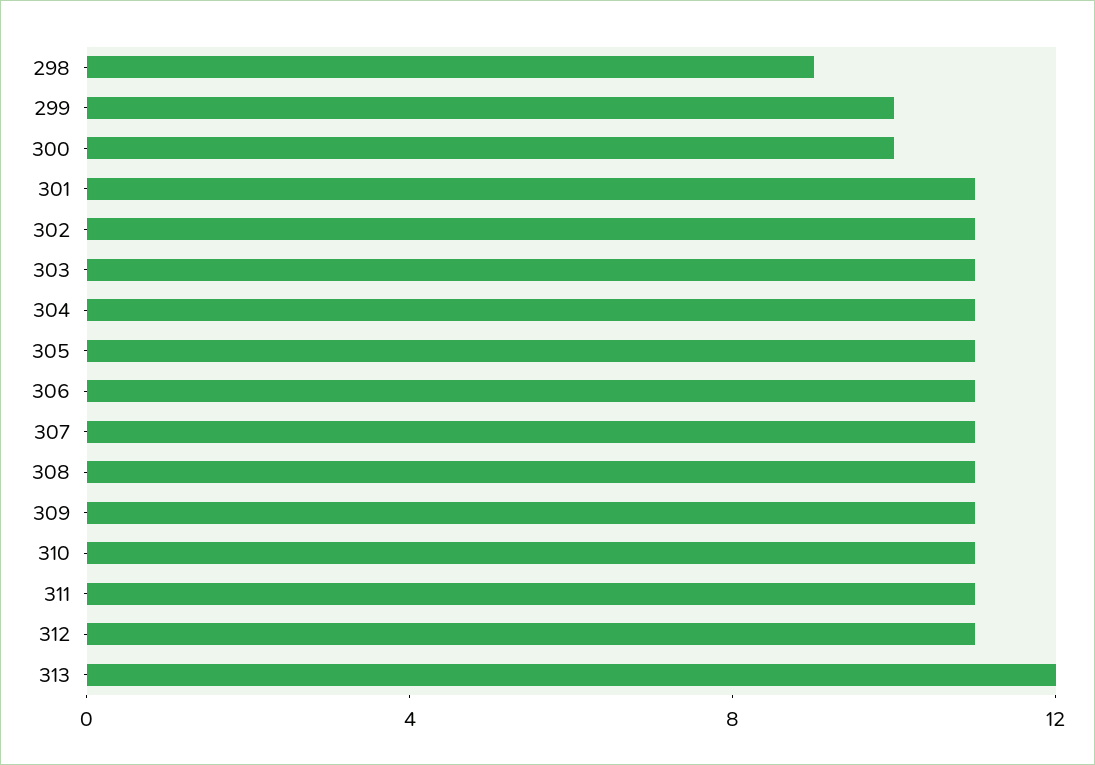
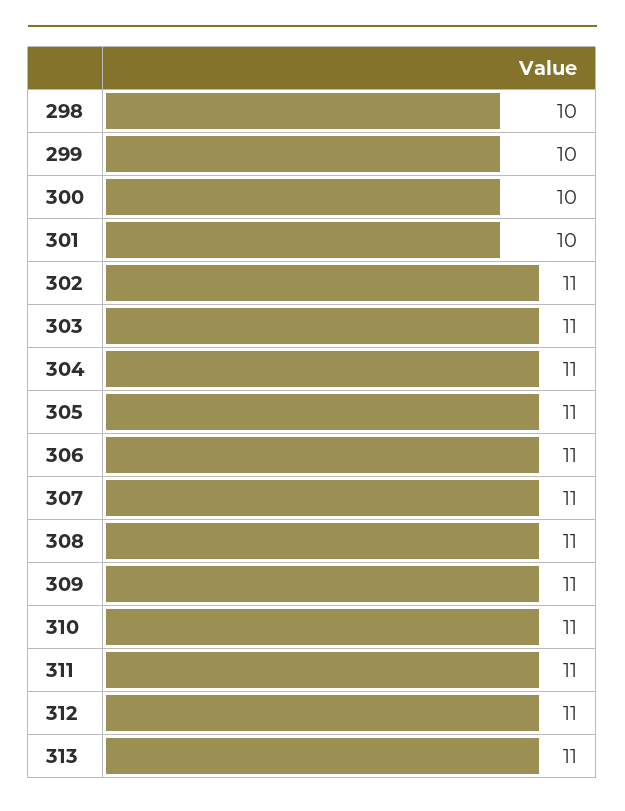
298: 9 -> 10
301: 11 -> 10
313: 12 -> 11

